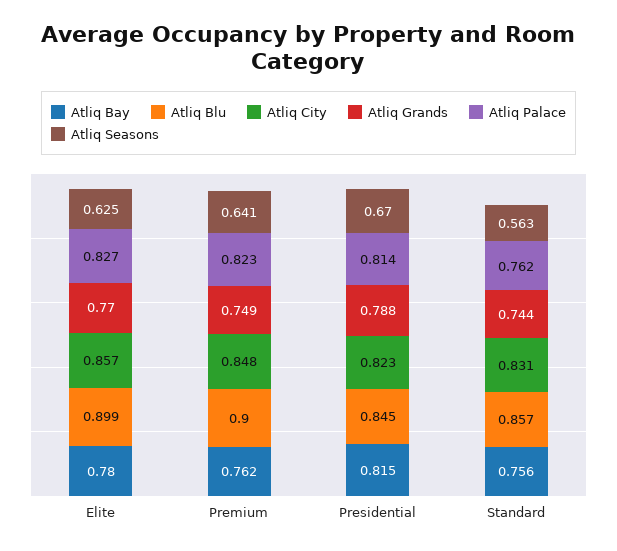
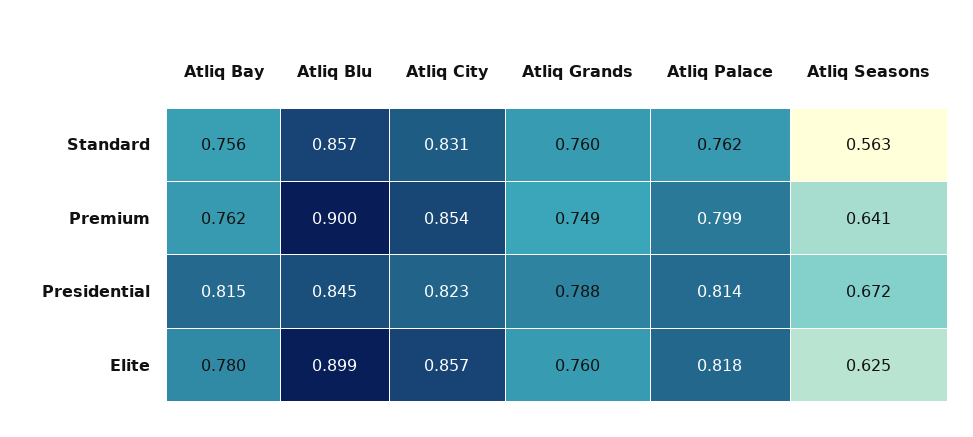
Atliq Grands, Elite: 0.77 -> 0.76
Atliq Palace, Elite: 0.827 -> 0.818
Atliq City, Premium: 0.848 -> 0.854
Atliq Palace, Premium: 0.823 -> 0.799
Atliq Seasons, Presidential: 0.67 -> 0.672
Atliq Grands, Standard: 0.744 -> 0.76

